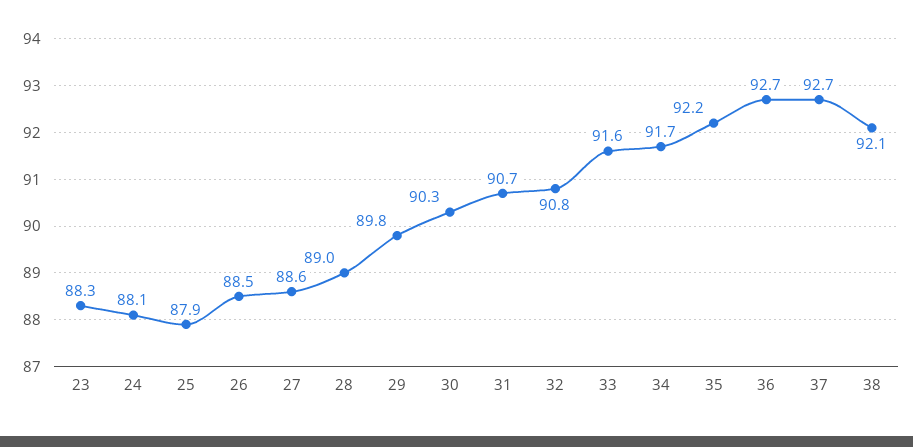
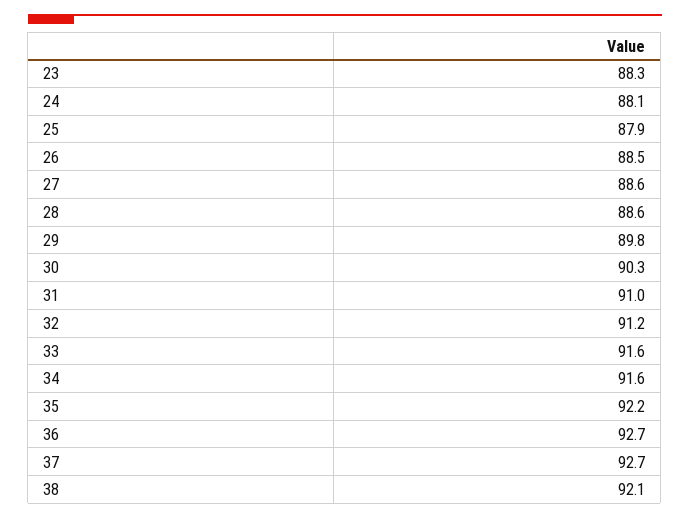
28: 89 -> 88.6
31: 90.7 -> 91
32: 90.8 -> 91.2
34: 91.7 -> 91.6

